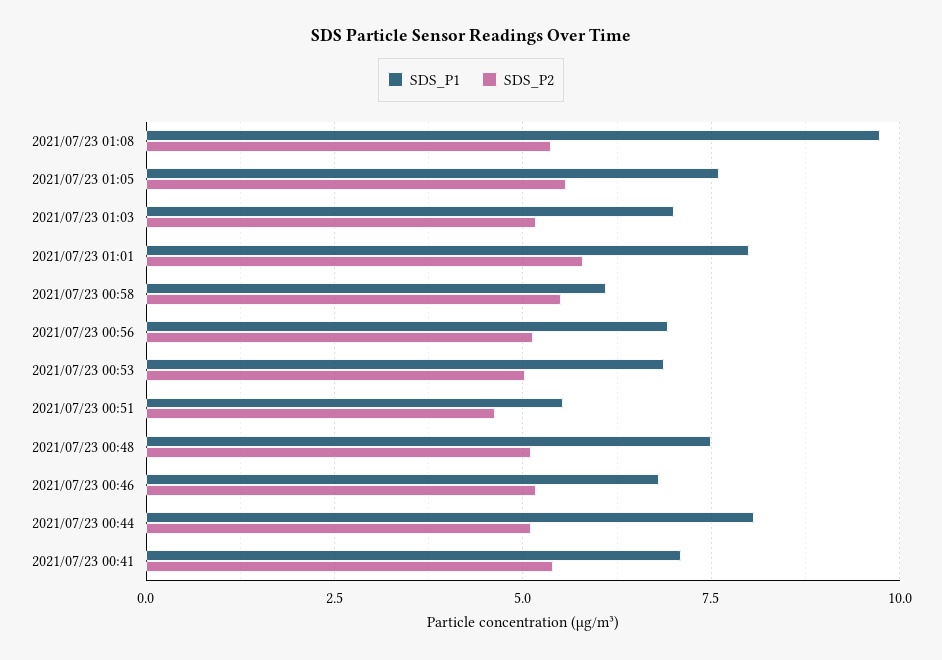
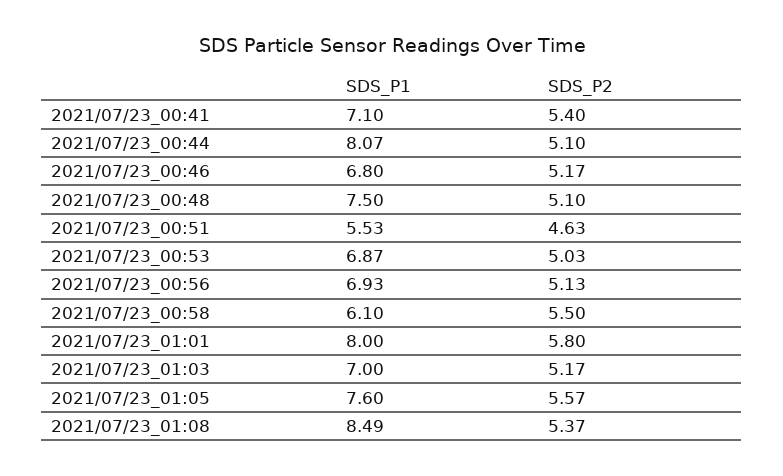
SDS_P1, 2021/07/23 01:08: 9.75 -> 8.49

